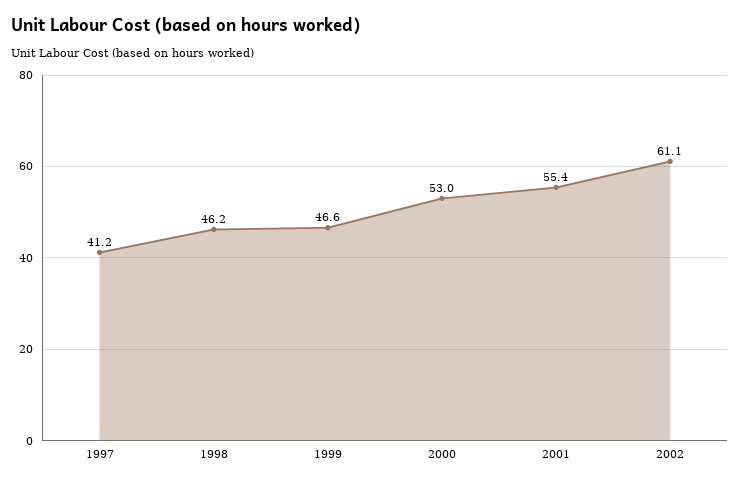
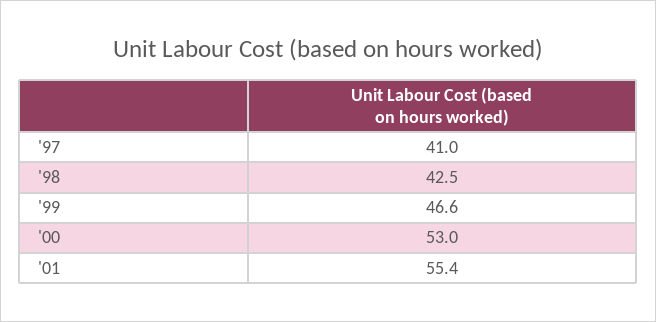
1997: 41.2 -> 41
1998: 46.2 -> 42.5
2002: 61.1 -> none

